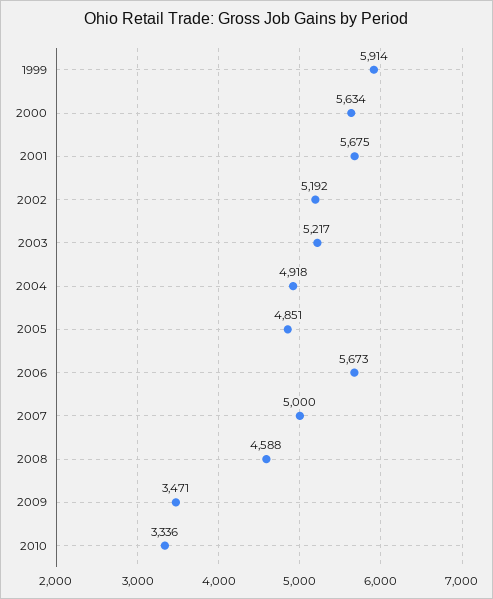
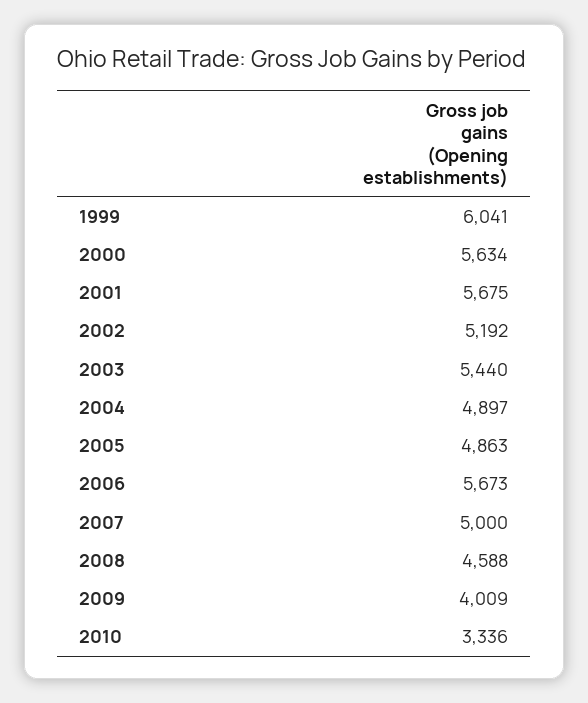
1999: 5914 -> 6041
2003: 5217 -> 5440
2004: 4918 -> 4897
2005: 4851 -> 4863
2009: 3471 -> 4009

